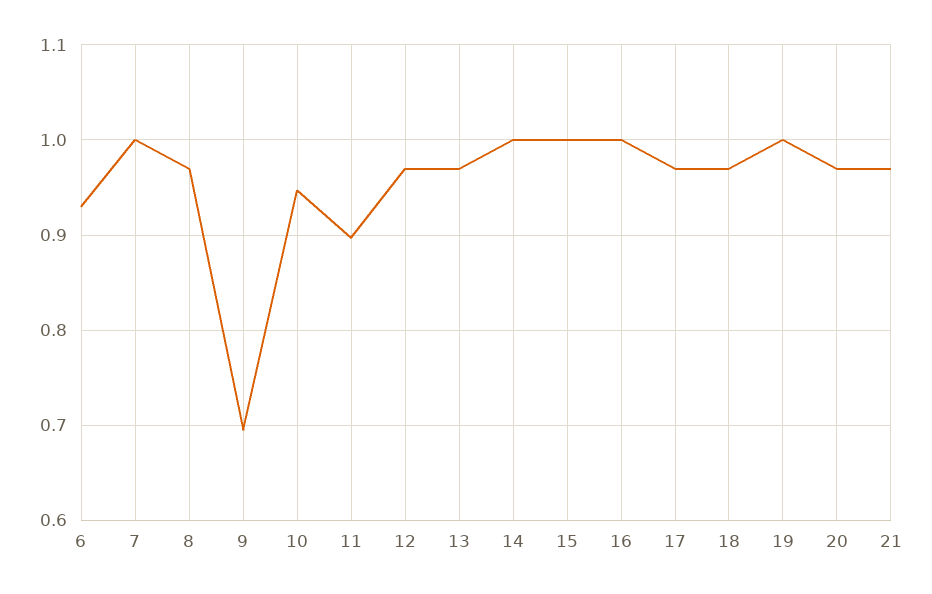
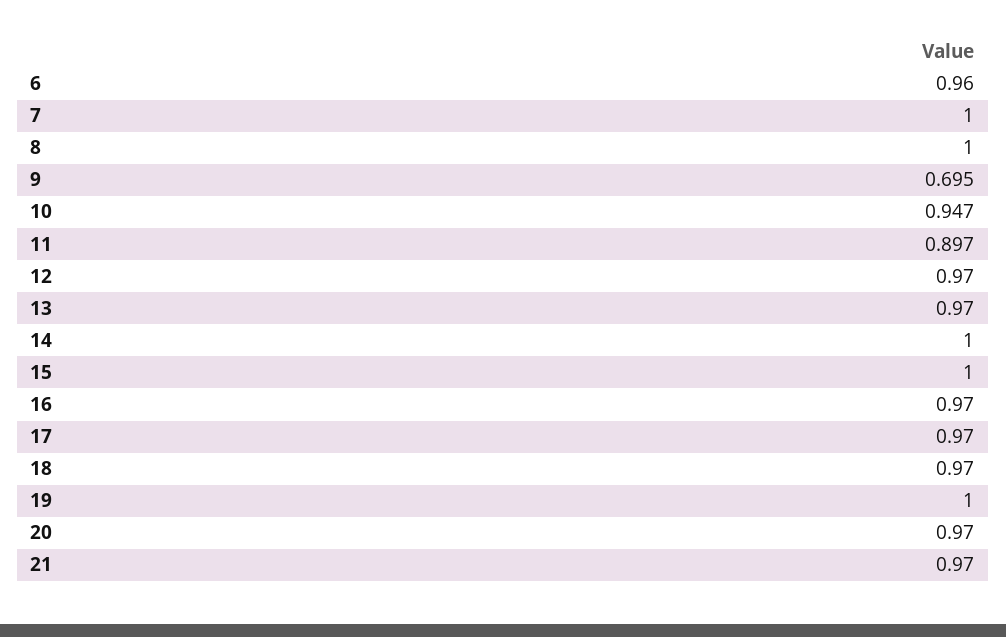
6: 0.93 -> 0.96
8: 0.97 -> 1
16: 1 -> 0.97

